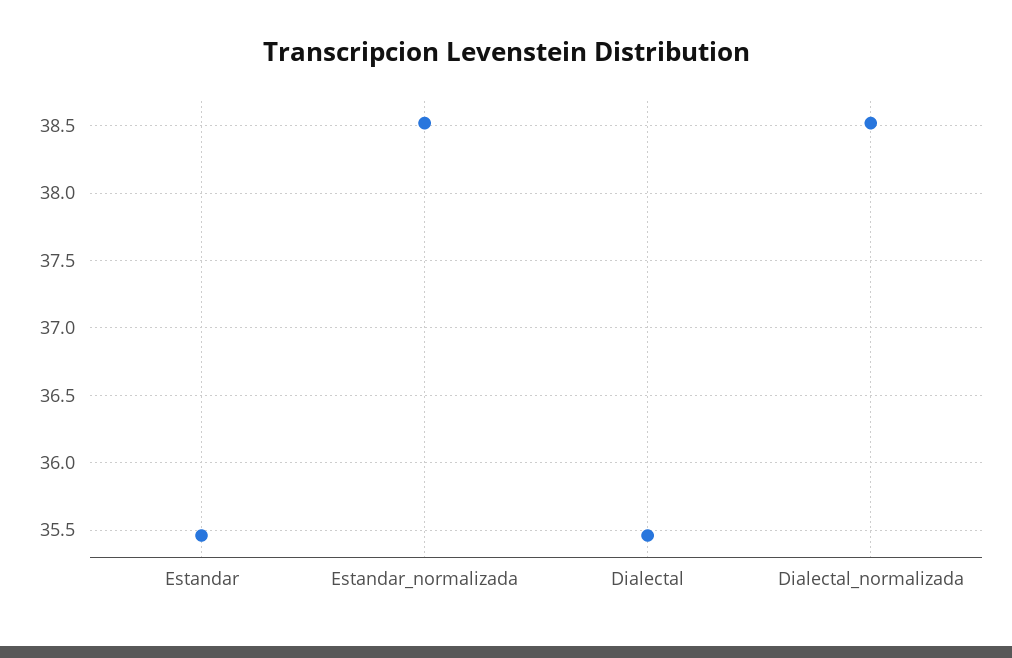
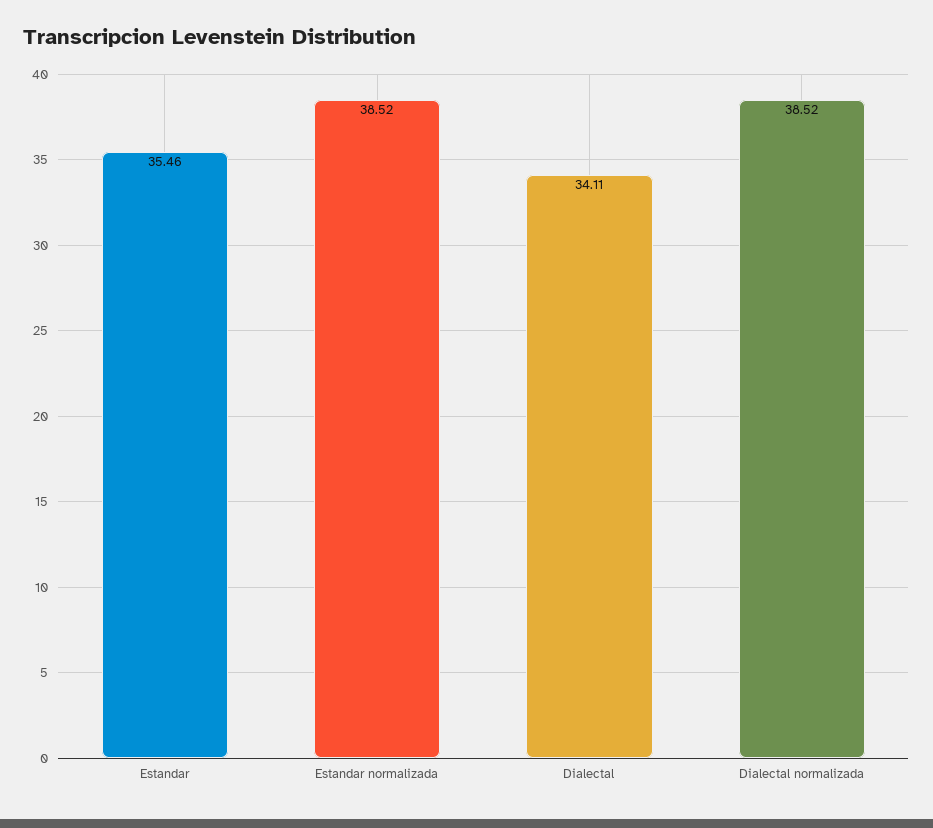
Dialectal: 35.45 -> 34.11

